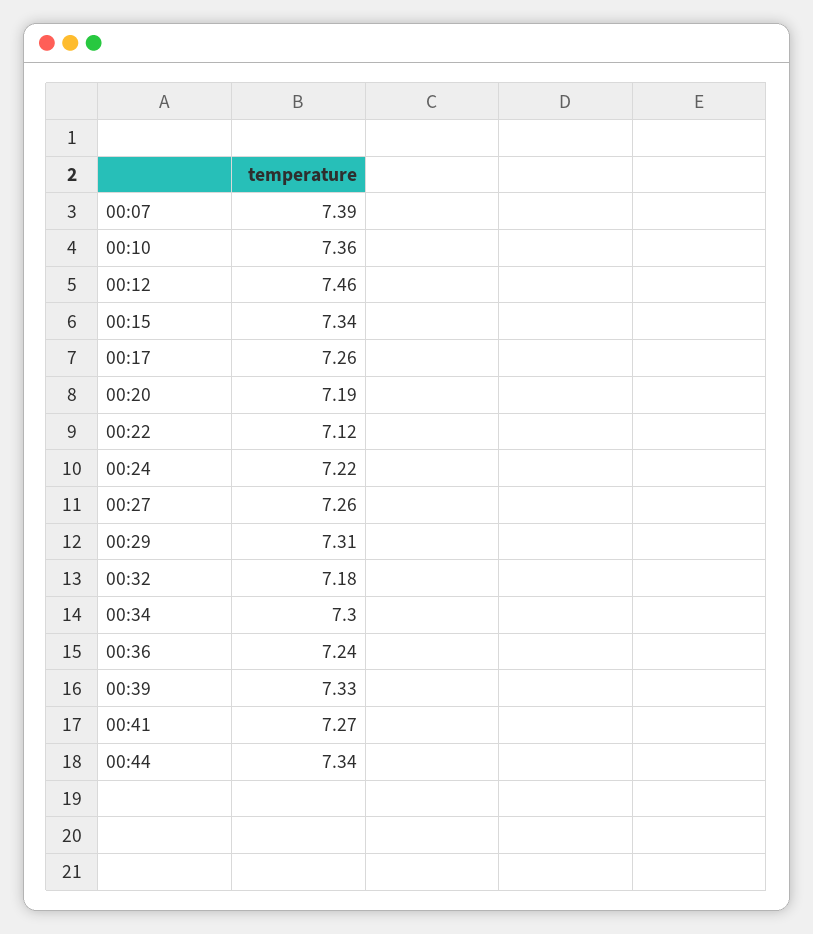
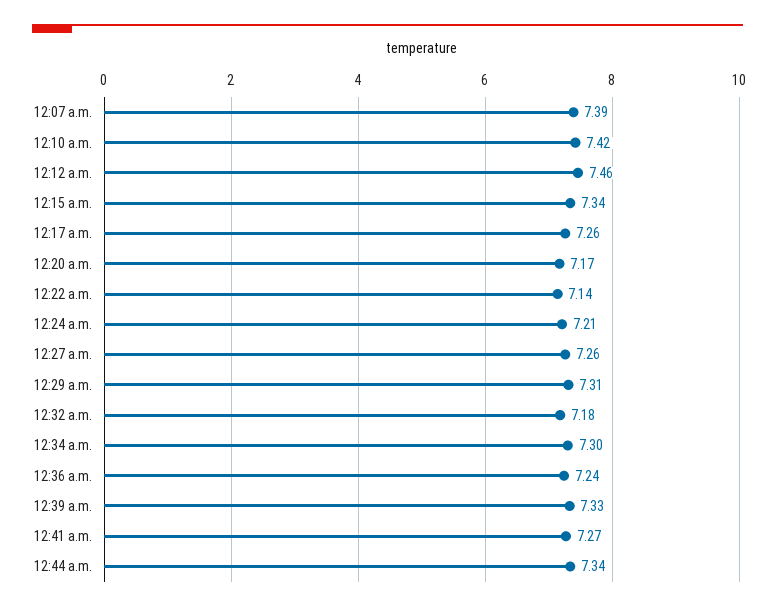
00:10: 7.36 -> 7.42
00:20: 7.19 -> 7.17
00:22: 7.12 -> 7.14
00:24: 7.22 -> 7.21

